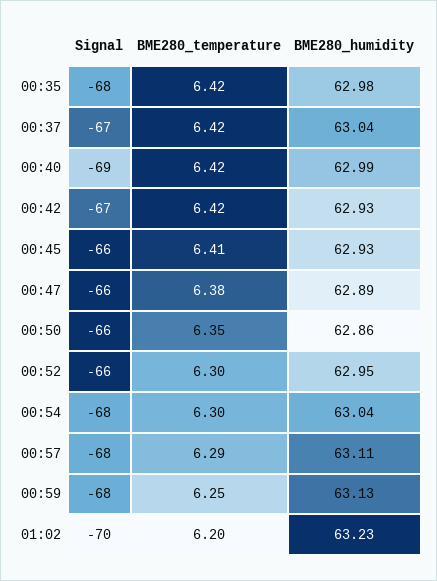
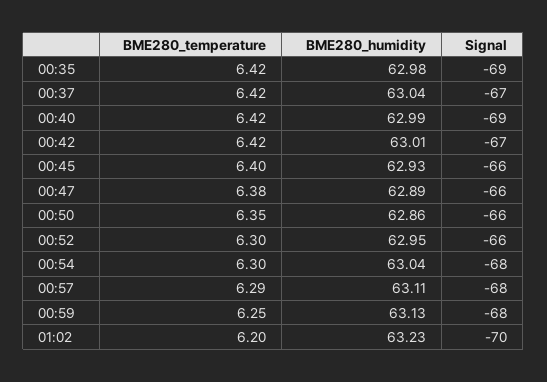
Signal, 00:35: -68 -> -69
BME280_humidity, 00:42: 62.93 -> 63.01
BME280_temperature, 00:45: 6.41 -> 6.4

